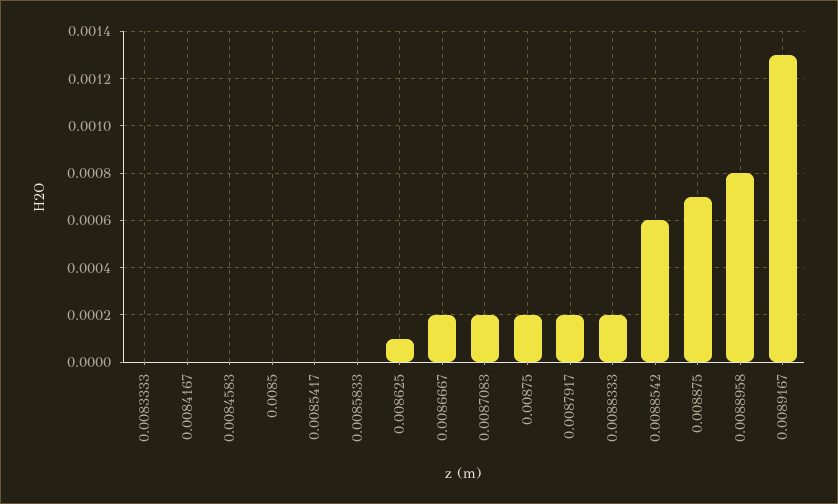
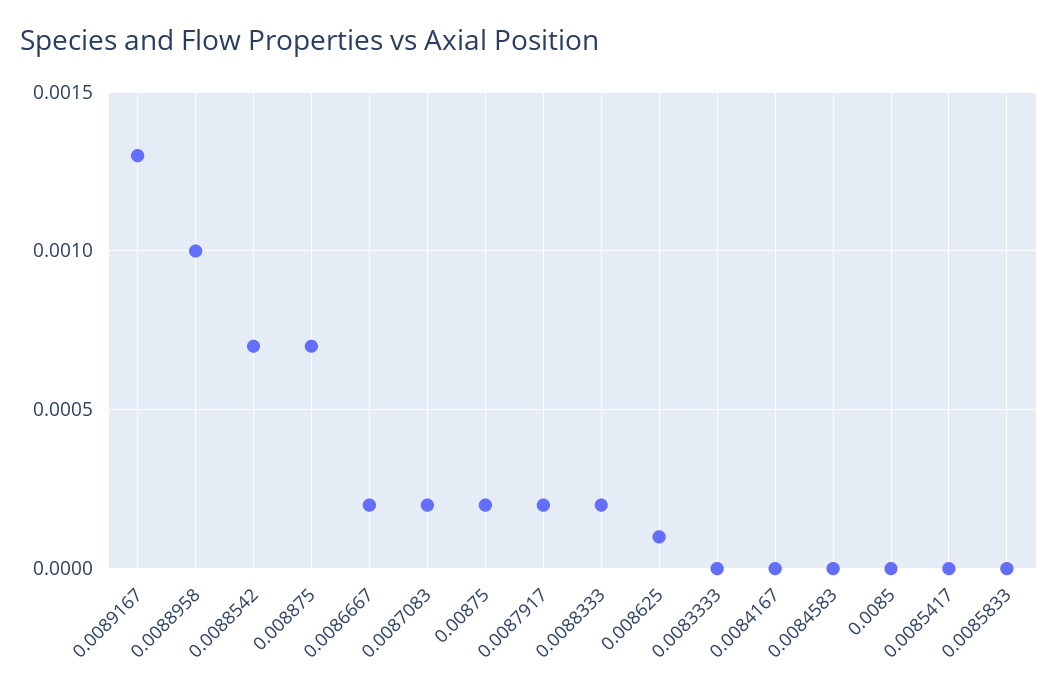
0.0088542: 0.0006 -> 0.0007
0.0088958: 0.0008 -> 0.001

